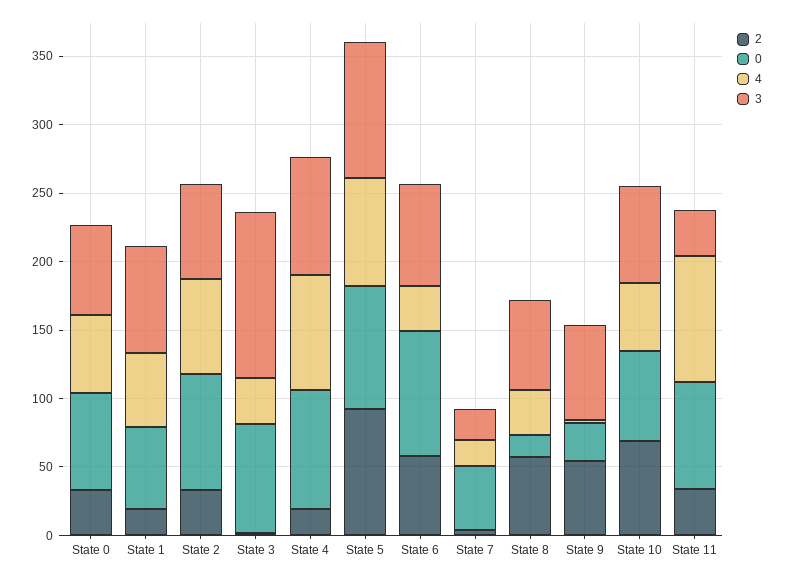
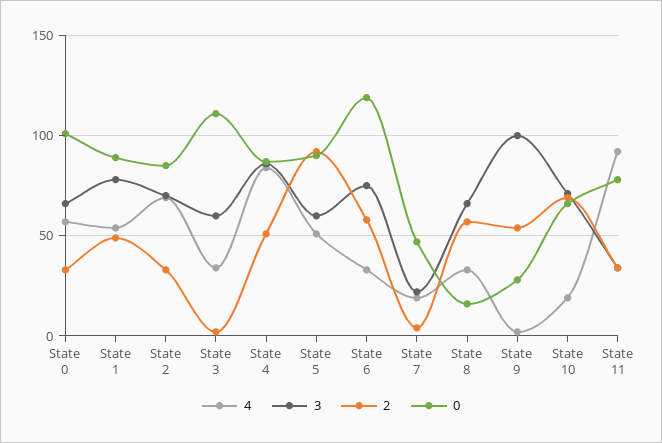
0, State 0: 70 -> 100
2, State 1: 20 -> 50
0, State 1: 60 -> 90
0, State 3: 80 -> 110
3, State 3: 120 -> 60
2, State 4: 20 -> 50
4, State 5: 80 -> 50
3, State 5: 100 -> 60
0, State 6: 90 -> 120
3, State 9: 70 -> 100
4, State 10: 50 -> 20

